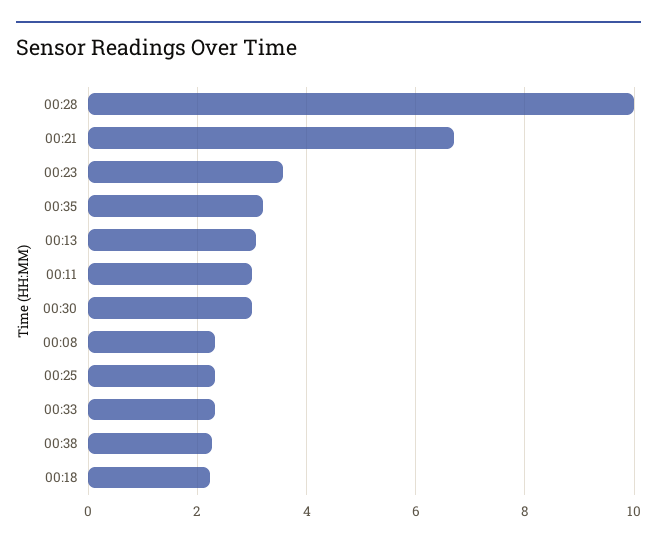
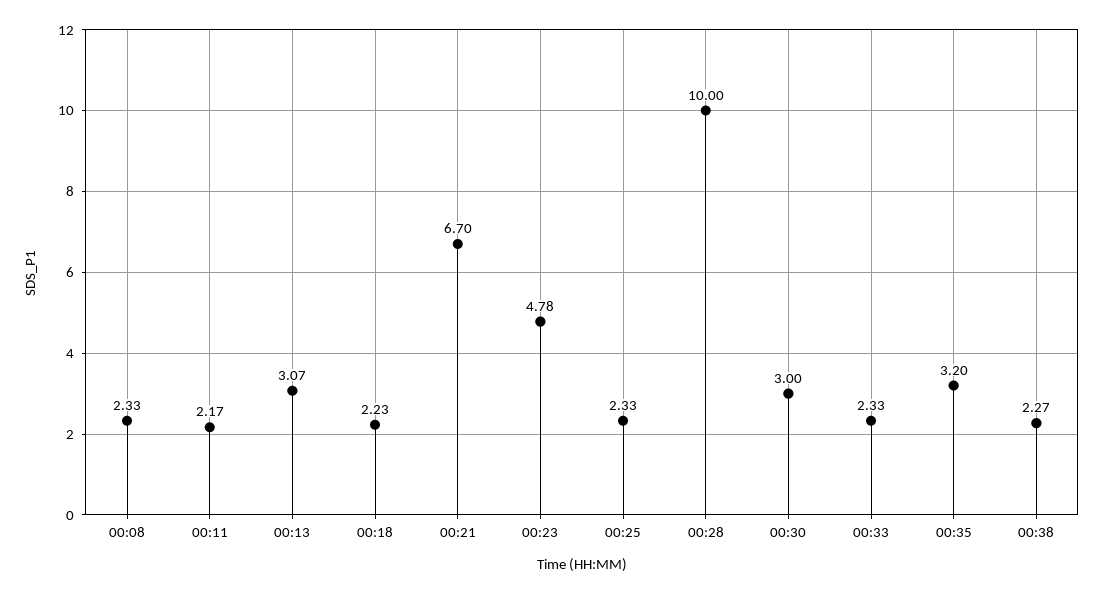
00:23: 3.6 -> 4.78
00:11: 3 -> 2.17

